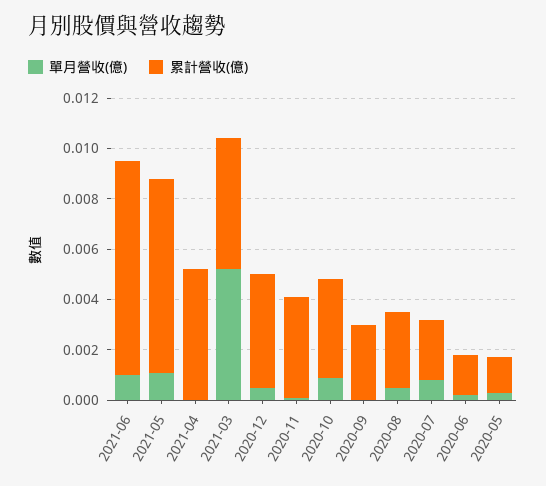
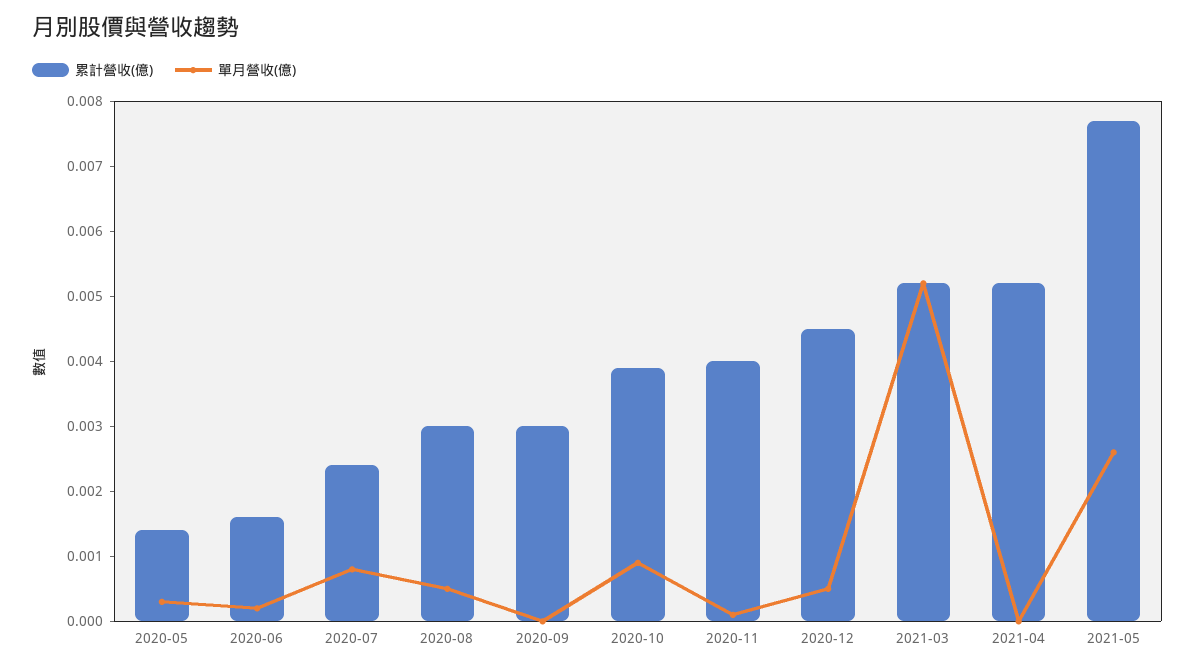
單月營收(億), 2021-06: 0.001 -> none
累計營收(億), 2021-06: 0.0085 -> none
單月營收(億), 2021-05: 0.001 -> 0.0025

